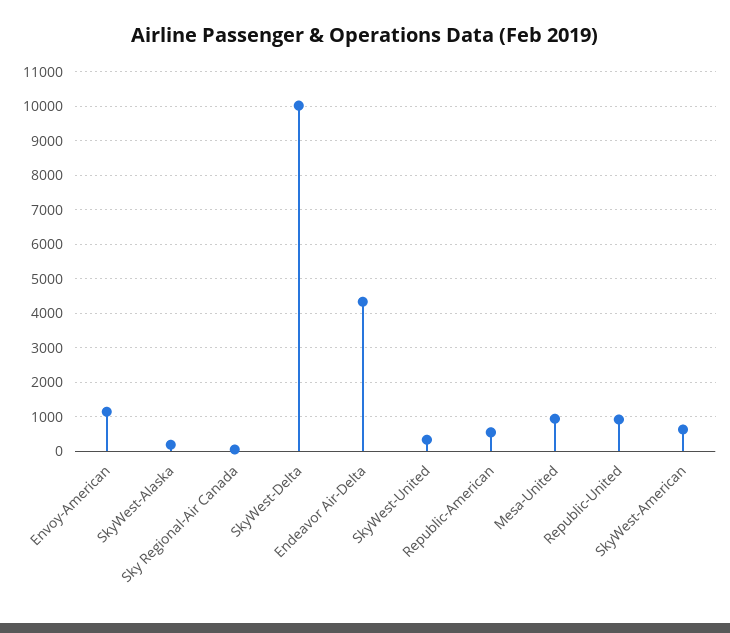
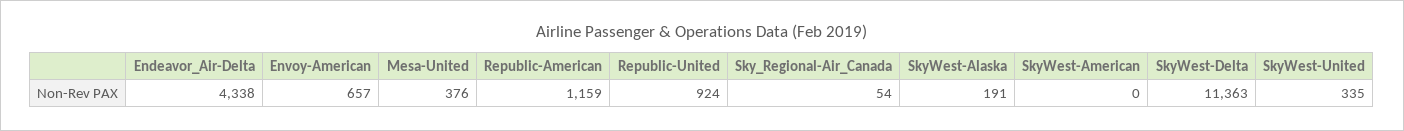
Envoy-American: 1200 -> 657
SkyWest-Delta: 10000 -> 11363
Republic-American: 600 -> 1159
Mesa-United: 1000 -> 376
SkyWest-American: 600 -> 0

